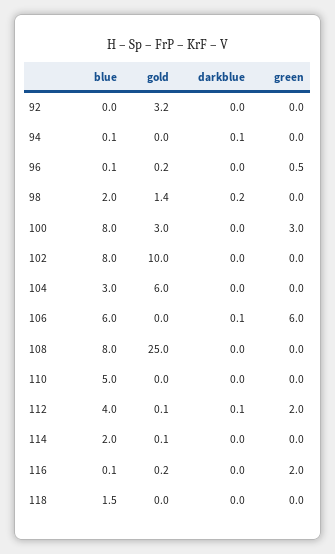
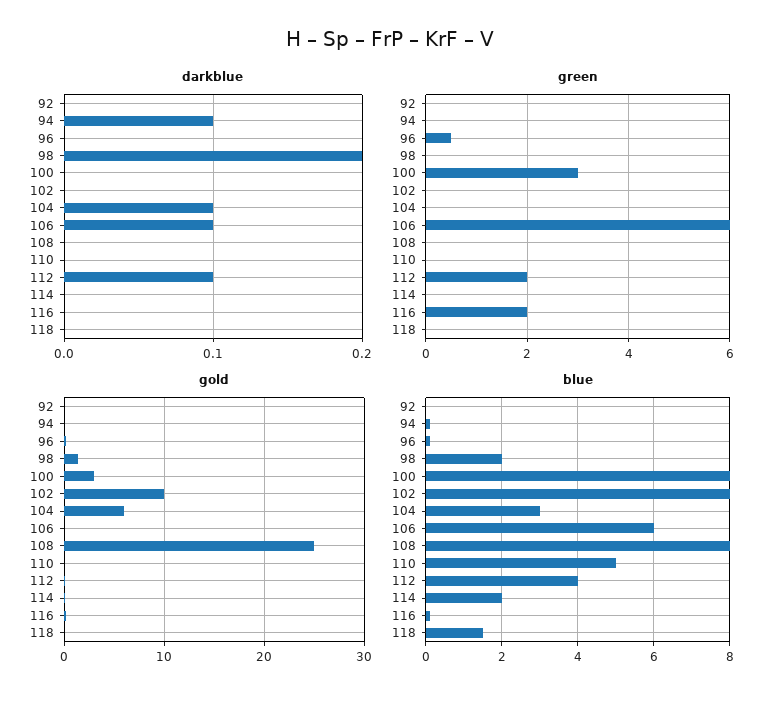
gold, 92: 3.2 -> 0
darkblue, 104: 0 -> 0.1

